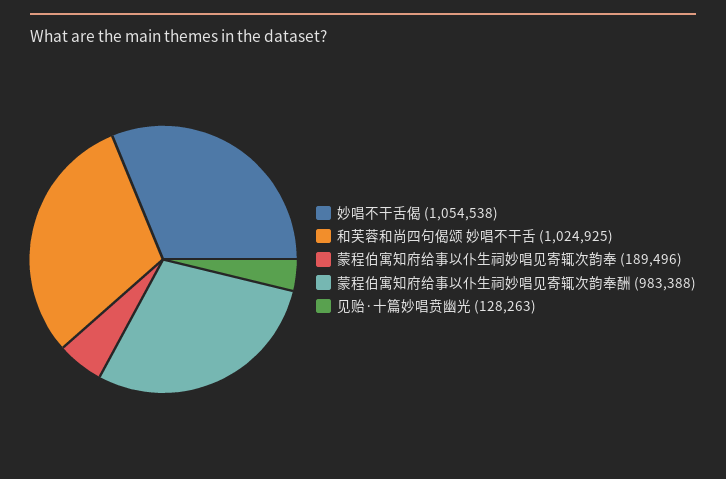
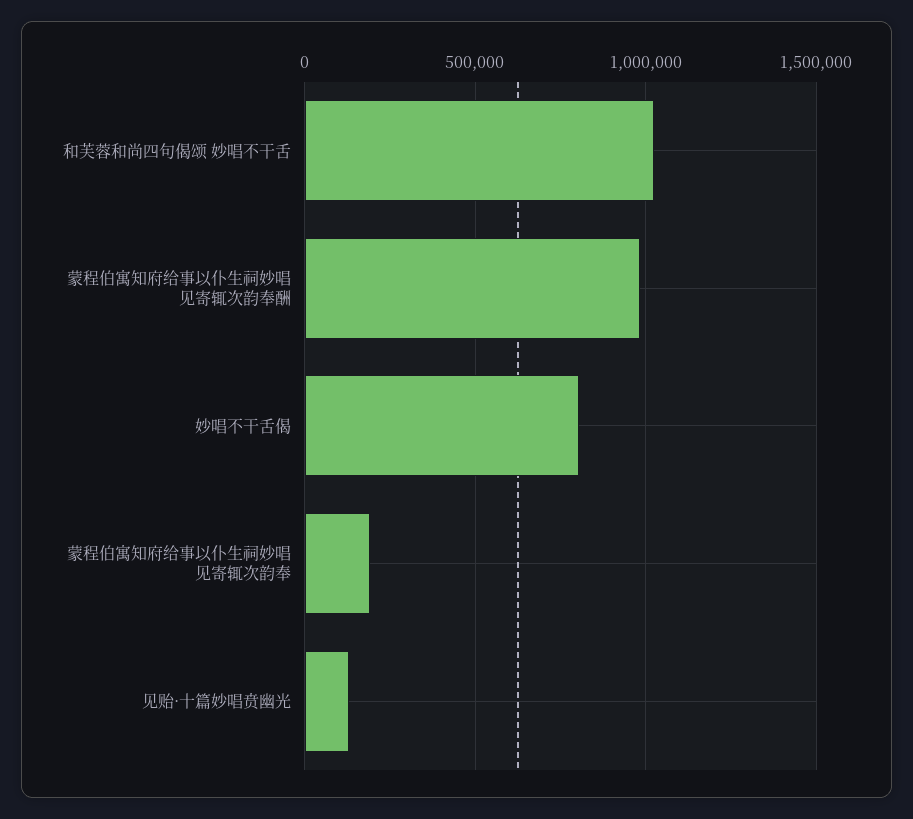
妙唱不干舌偈: 1054538 -> 800000

